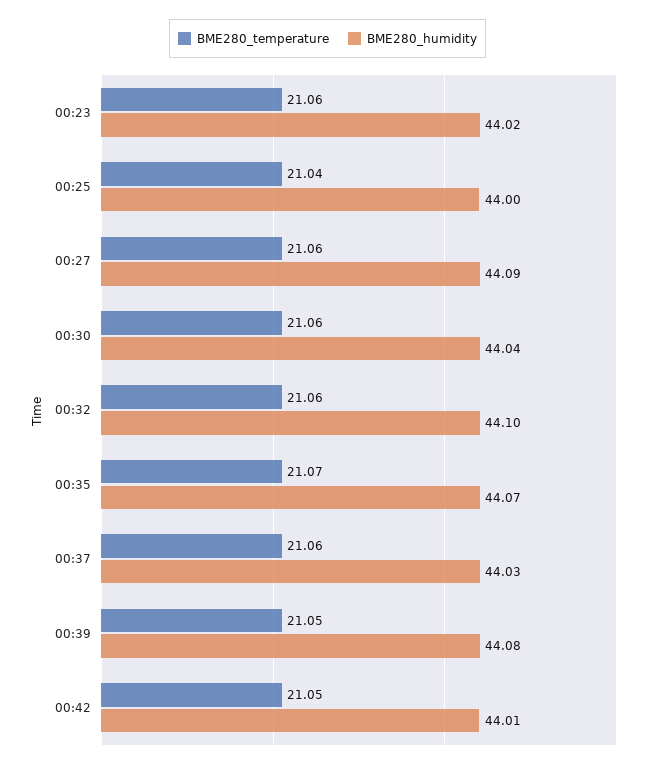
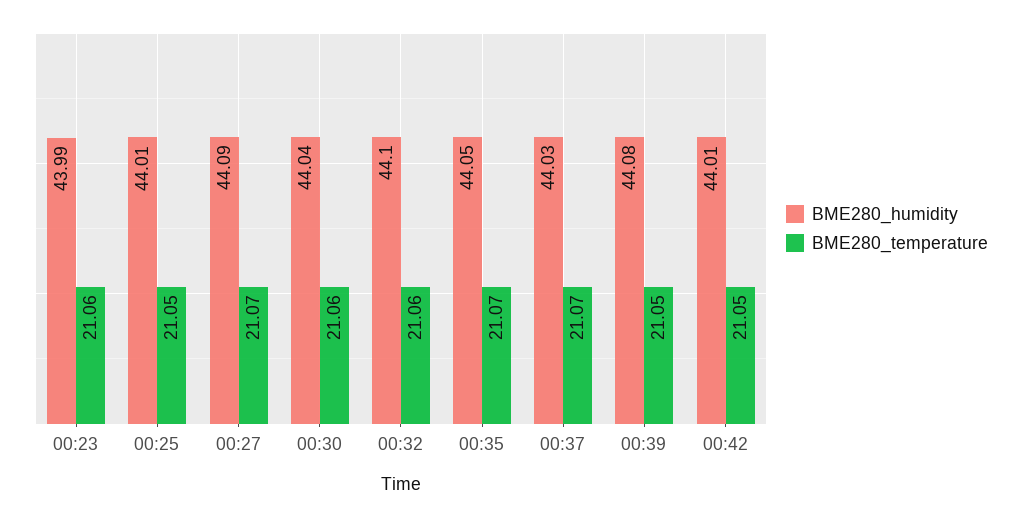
BME280_humidity, 00:23: 44.02 -> 43.99
BME280_temperature, 00:25: 21.04 -> 21.05
BME280_humidity, 00:25: 44 -> 44.01
BME280_temperature, 00:27: 21.06 -> 21.07
BME280_humidity, 00:35: 44.07 -> 44.05
BME280_temperature, 00:37: 21.06 -> 21.07

